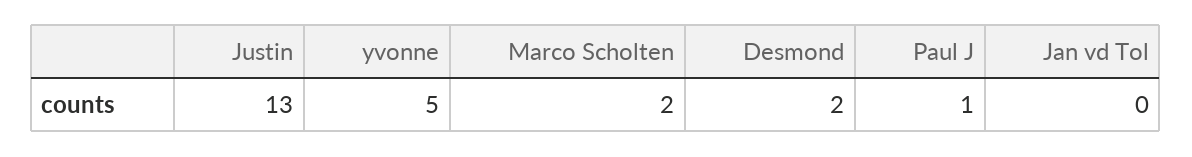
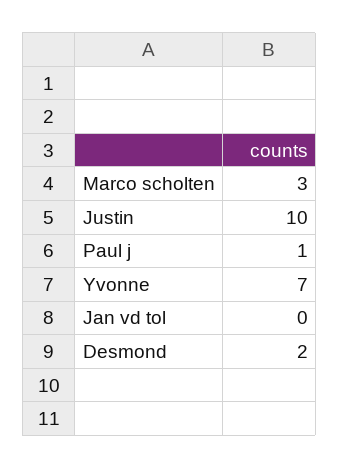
Justin: 13 -> 10
yvonne: 5 -> 7
Marco Scholten: 2 -> 3

